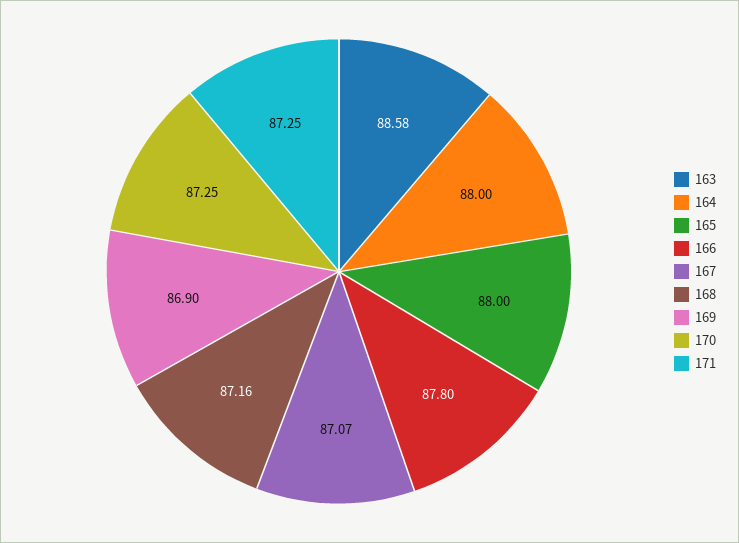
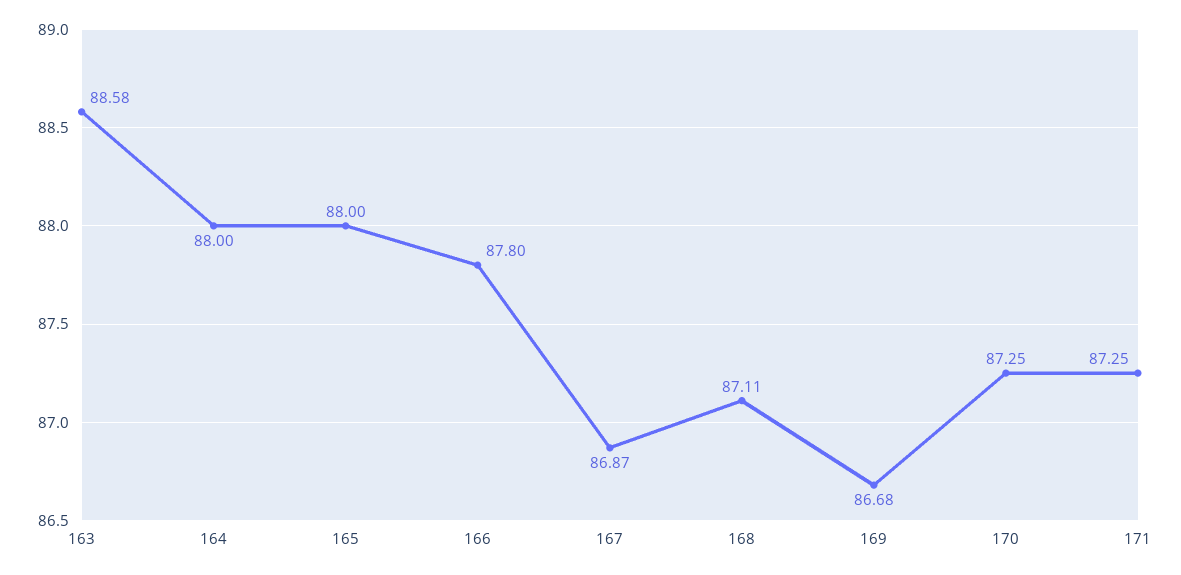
167: 87.07 -> 86.87
168: 87.16 -> 87.11
169: 86.9 -> 86.68

